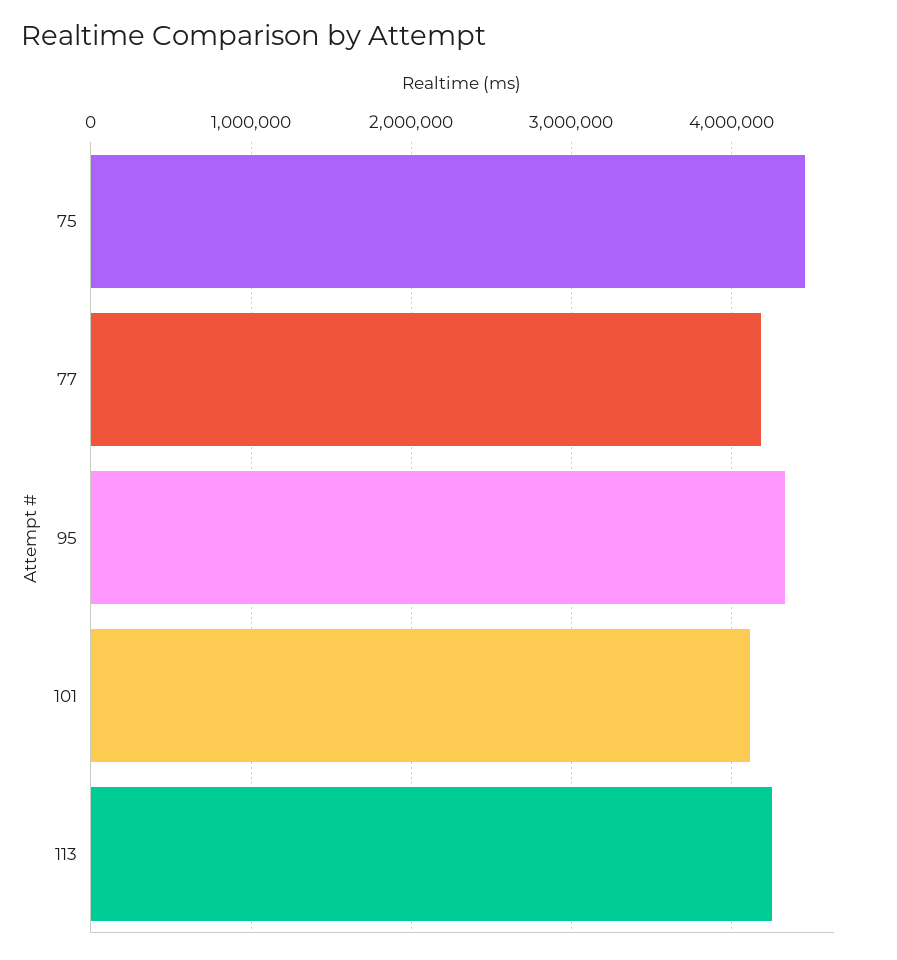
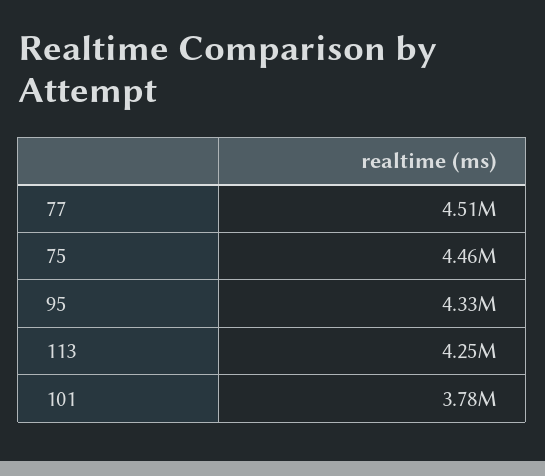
77: 4200000 -> 4510000
101: 4100000 -> 3780000

